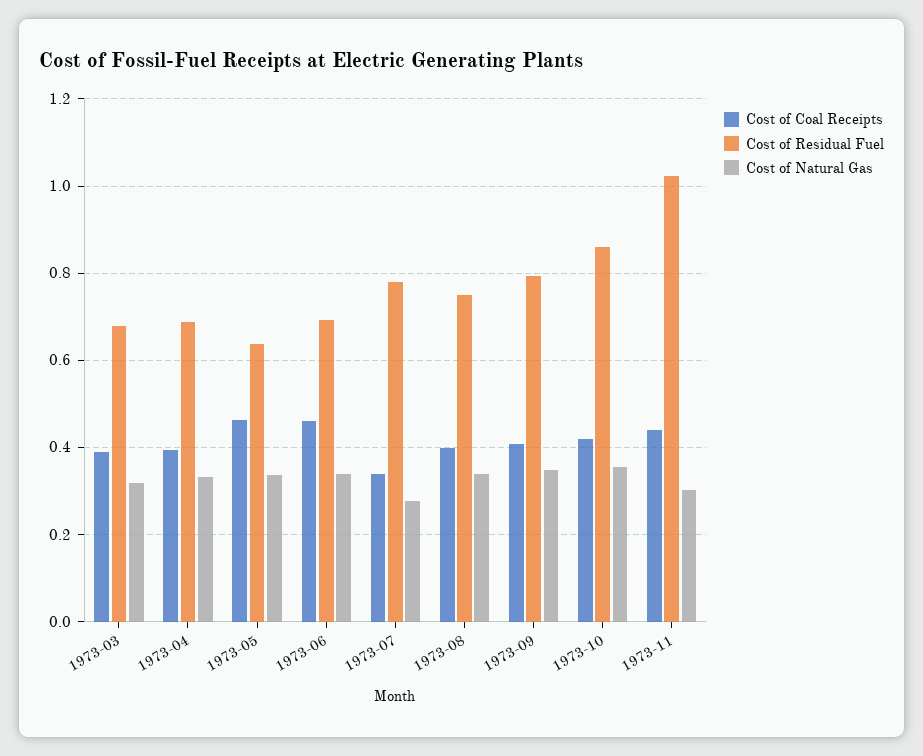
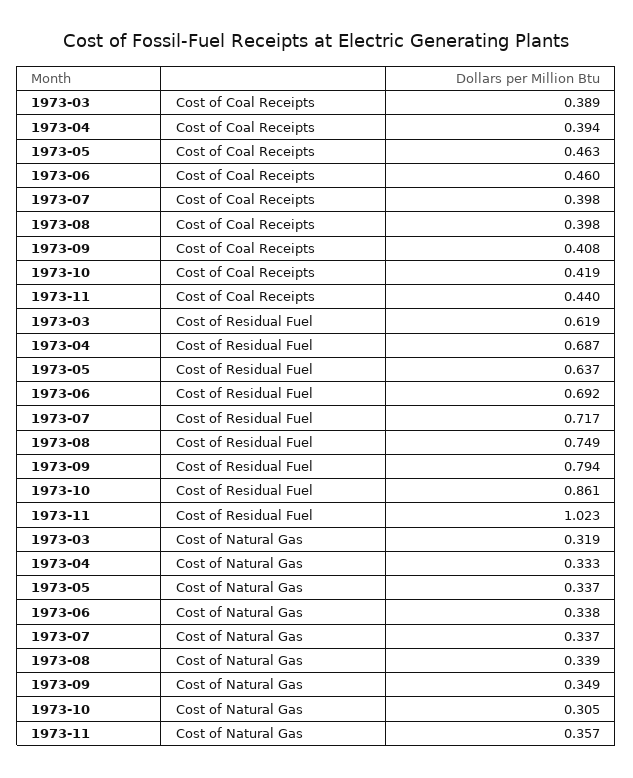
Cost of Residual Fuel, 1973-03: 0.68 -> 0.619
Cost of Coal Receipts, 1973-07: 0.34 -> 0.398
Cost of Residual Fuel, 1973-07: 0.78 -> 0.717
Cost of Natural Gas, 1973-07: 0.28 -> 0.337
Cost of Natural Gas, 1973-10: 0.36 -> 0.305
Cost of Natural Gas, 1973-11: 0.3 -> 0.357

